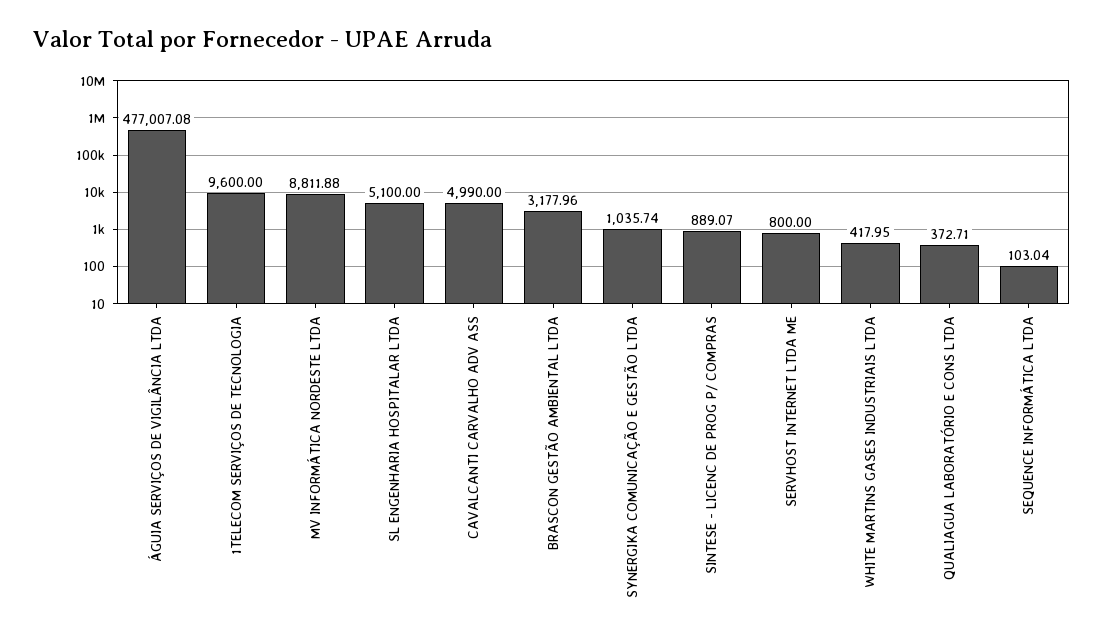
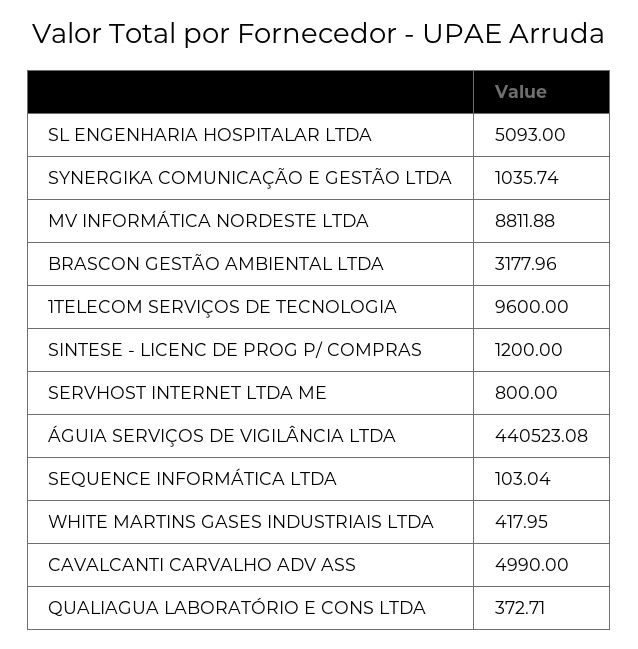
ÁGUIA SERVIÇOS DE VIGILÂNCIA LTDA: 477007.08 -> 440523.08
SL ENGENHARIA HOSPITALAR LTDA: 5100 -> 5093
SINTESE - LICENC DE PROG P/ COMPRAS: 889.07 -> 1200

